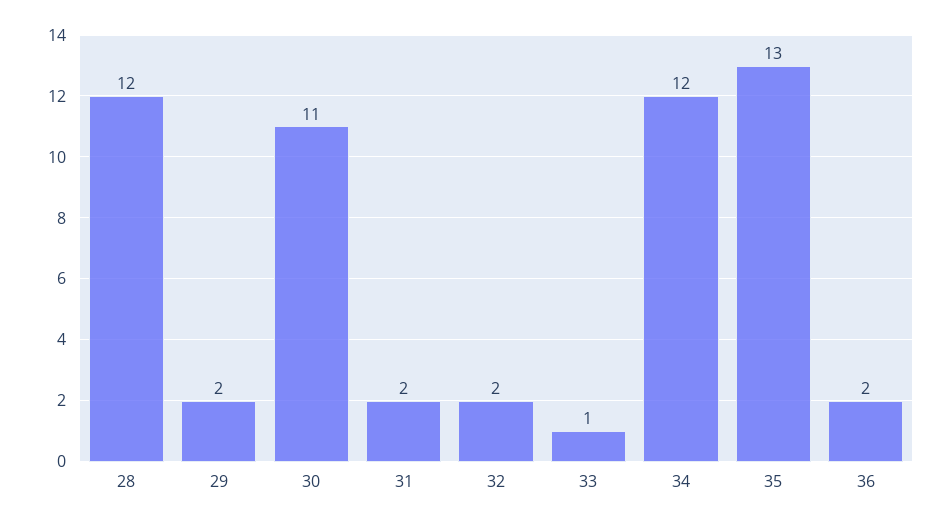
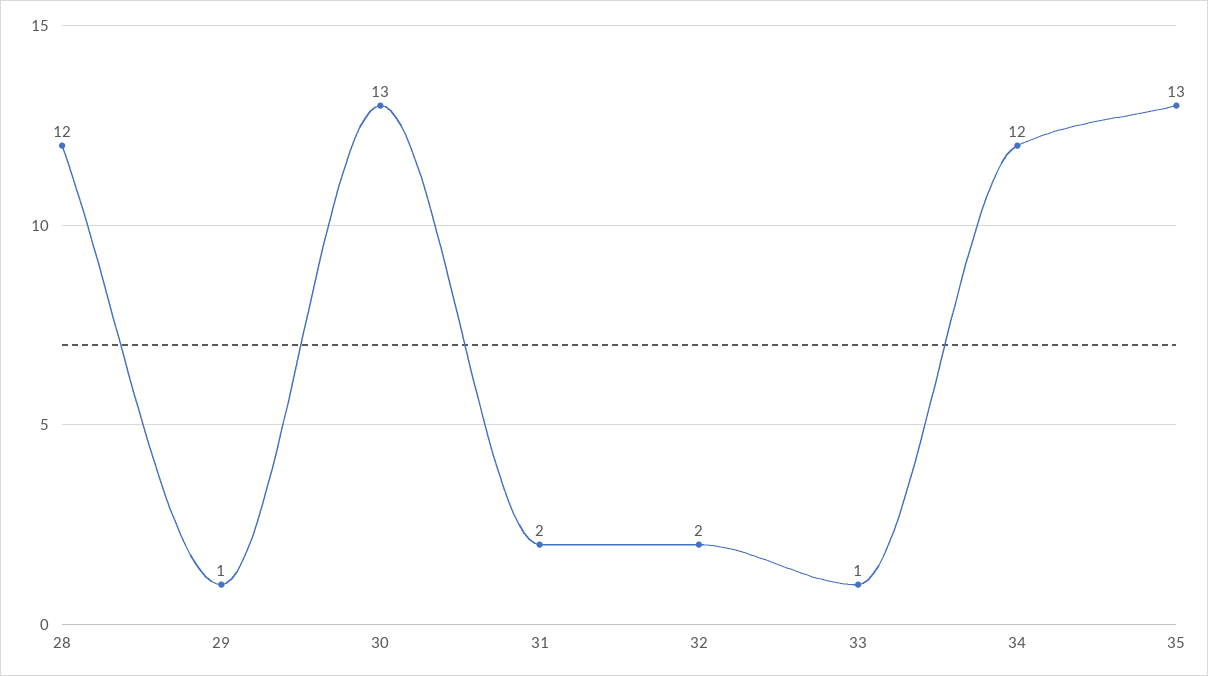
29: 2 -> 1
30: 11 -> 13
36: 2 -> none

